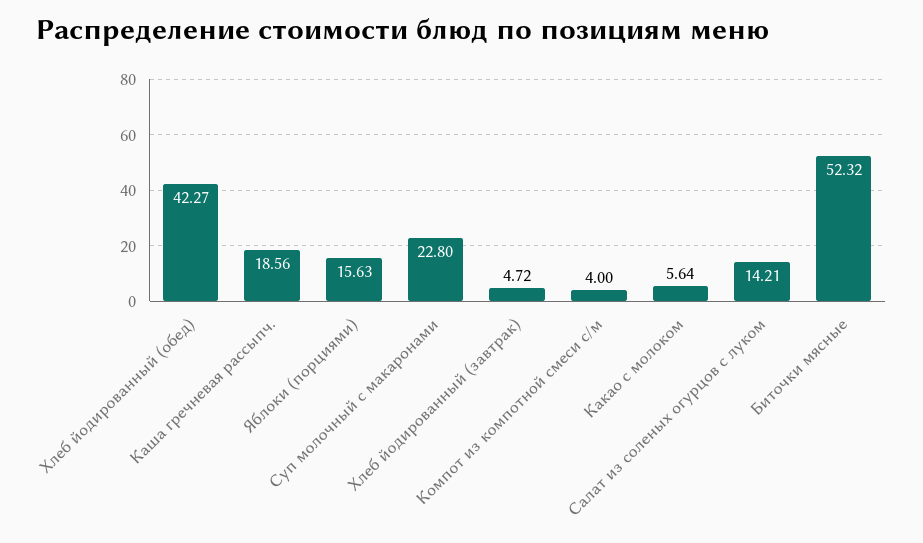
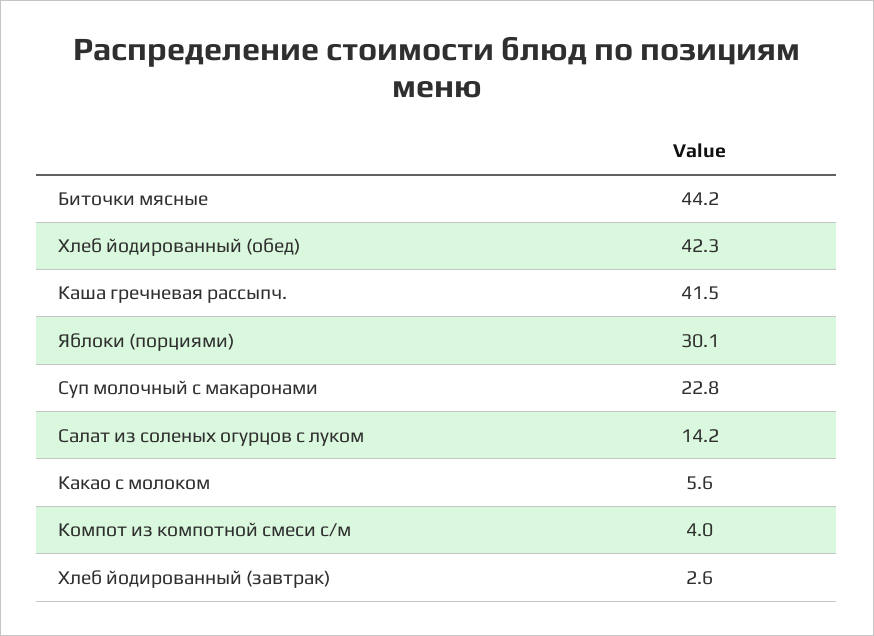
Каша гречневая рассыпч.: 18.56 -> 41.5
Яблоки (порциями): 15.63 -> 30.1
Хлеб йодированный (завтрак): 4.72 -> 2.6
Биточки мясные: 52.32 -> 44.2

